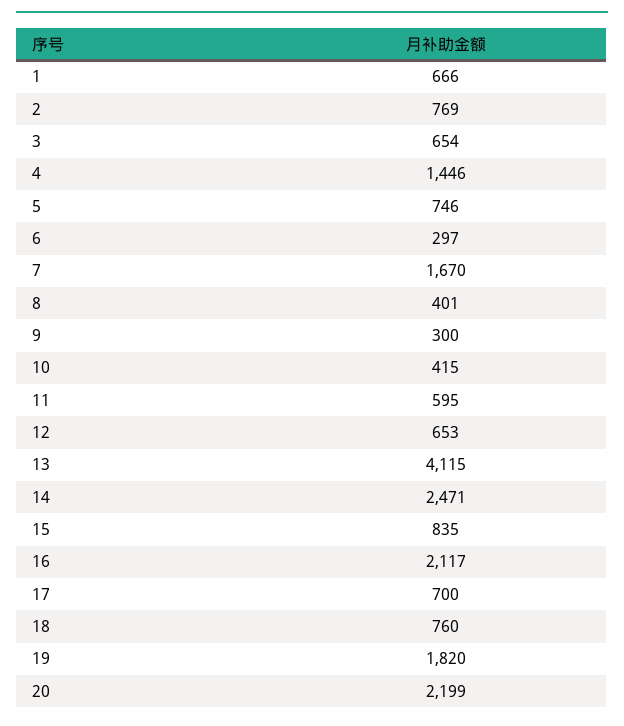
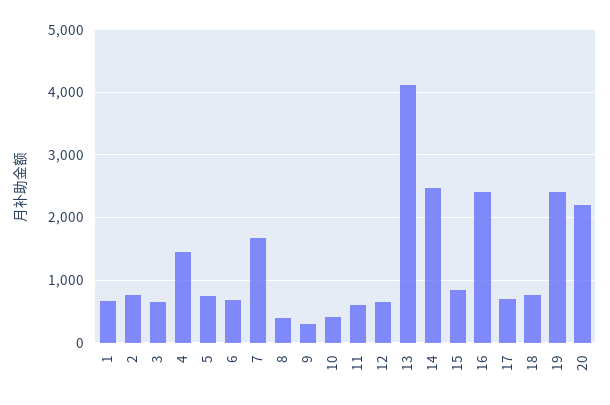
6: 297 -> 700
16: 2117 -> 2400
19: 1820 -> 2400

